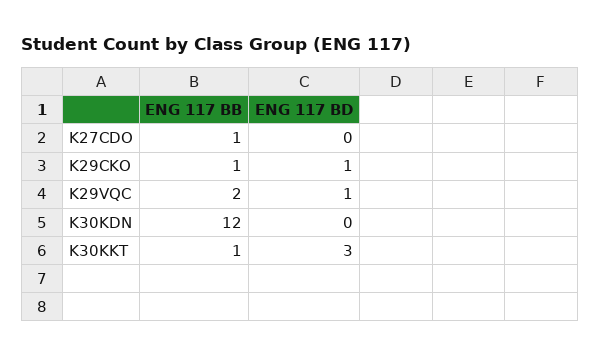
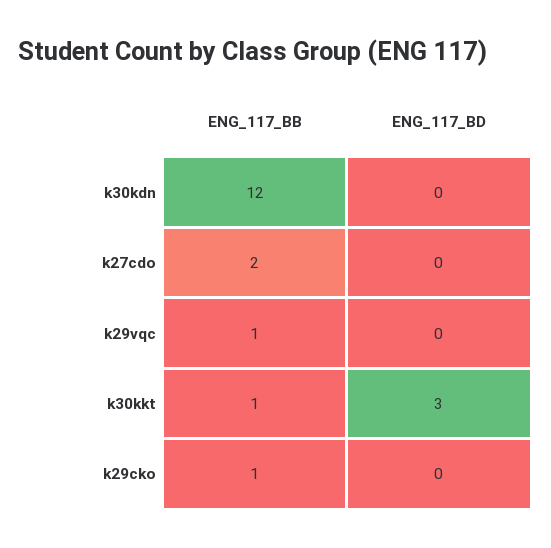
ENG 117 BB, K27CDO: 1 -> 2
ENG 117 BD, K29CKO: 1 -> 0
ENG 117 BB, K29VQC: 2 -> 1
ENG 117 BD, K29VQC: 1 -> 0

